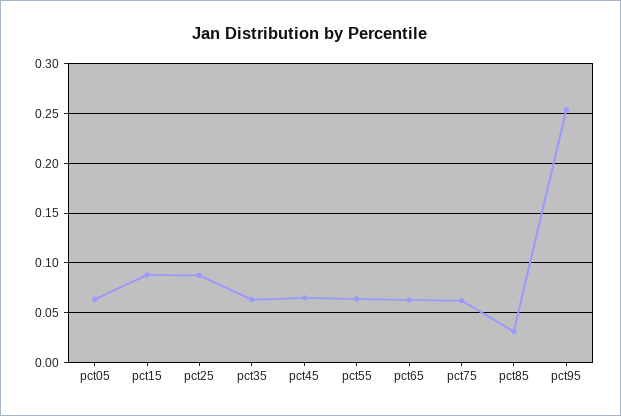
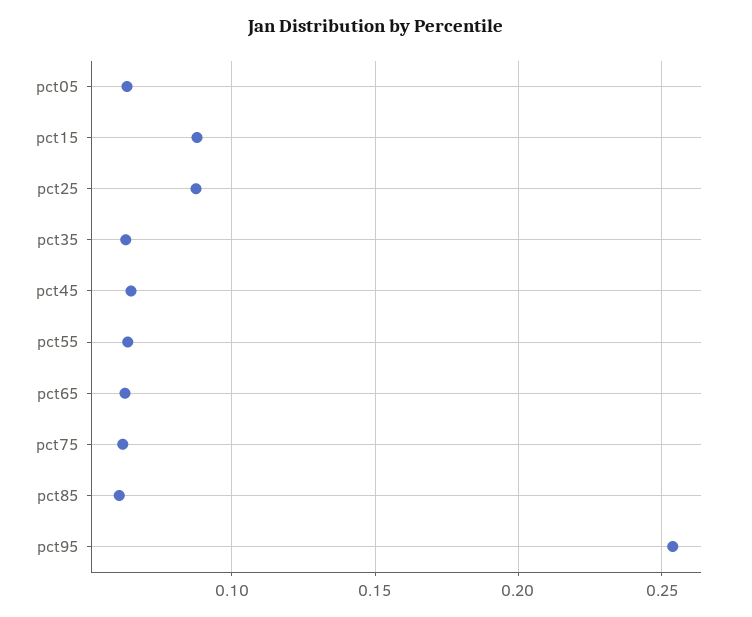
pct85: 0.03 -> 0.06

